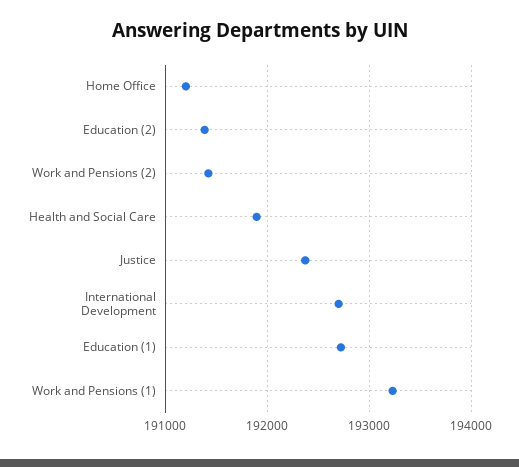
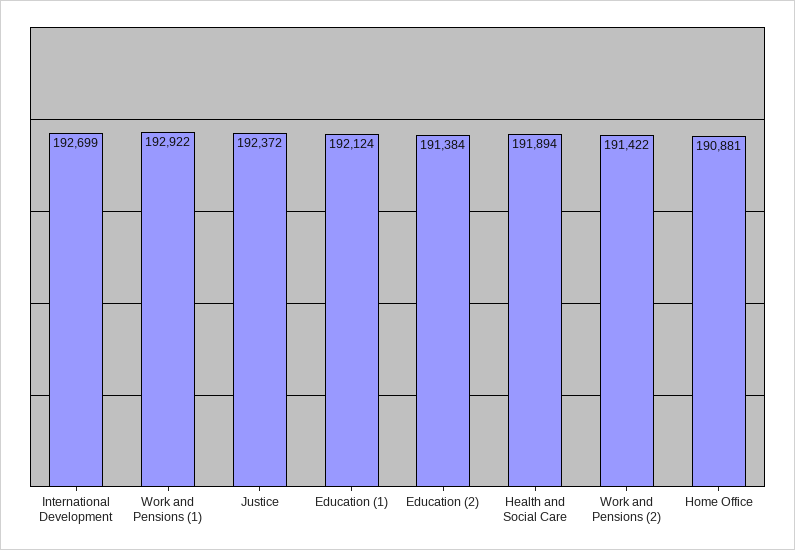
Home Office: 191200 -> 190881
Education (1): 192700 -> 192124
Work and Pensions (1): 193200 -> 192922

